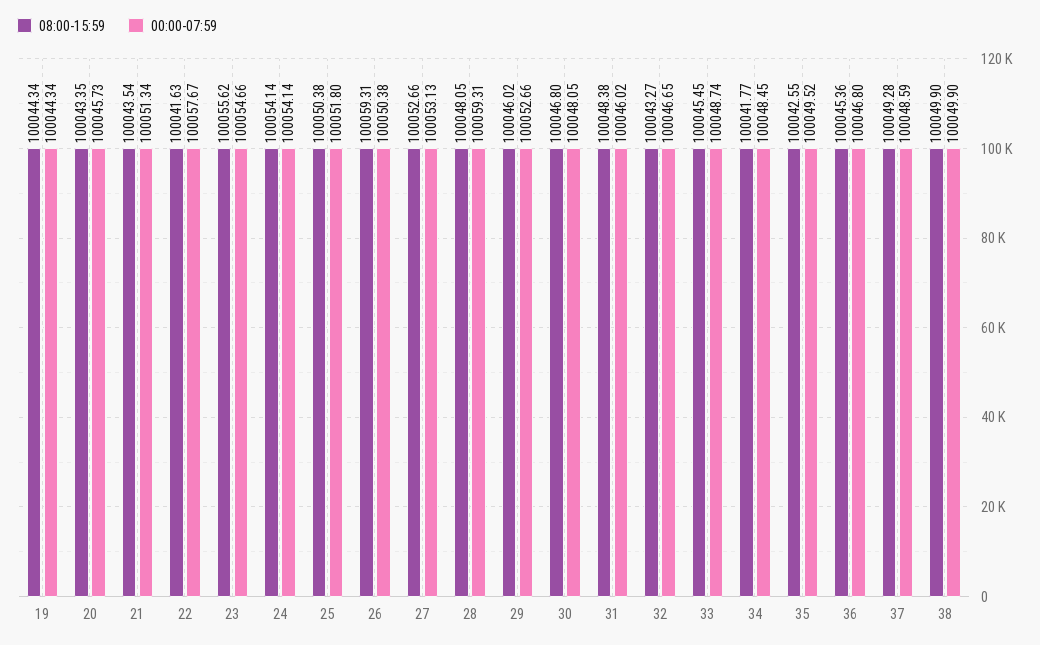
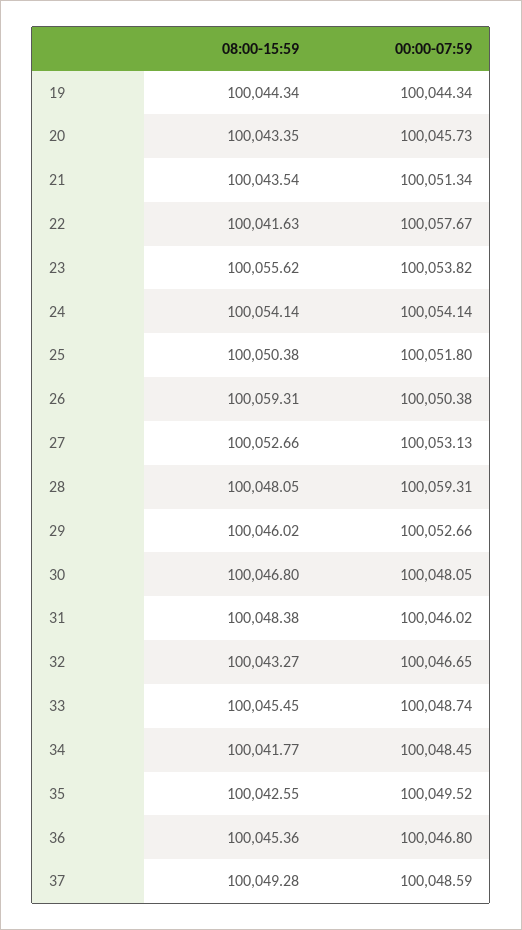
00:00-07:59, 23: 100054.66 -> 100053.82
08:00-15:59, 38: 100049.9 -> none
00:00-07:59, 38: 100049.9 -> none

